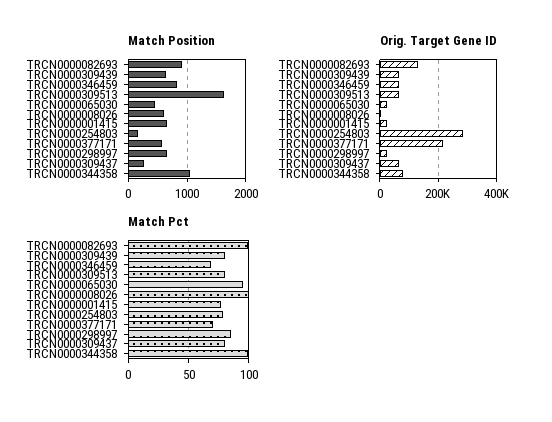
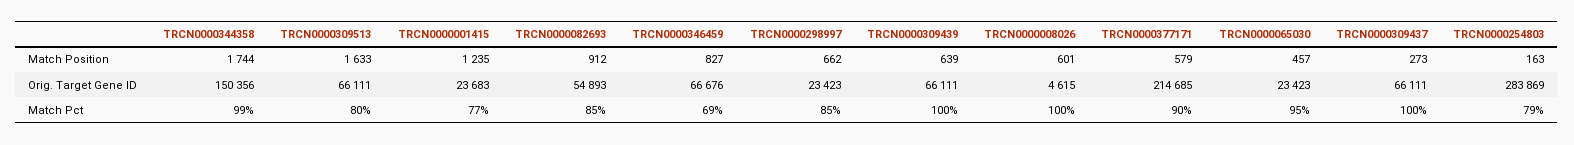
Match Position, TRCN0000001415: 600 -> 1235
Match Position, TRCN0000344358: 1000 -> 1744
Orig. Target Gene ID, TRCN0000082693: 125000 -> 54893
Orig. Target Gene ID, TRCN0000344358: 75000 -> 150356
Match Pct, TRCN0000082693: 100 -> 85
Match Pct, TRCN0000309439: 80 -> 100
Match Pct, TRCN0000377171: 70 -> 90
Match Pct, TRCN0000309437: 80 -> 100

